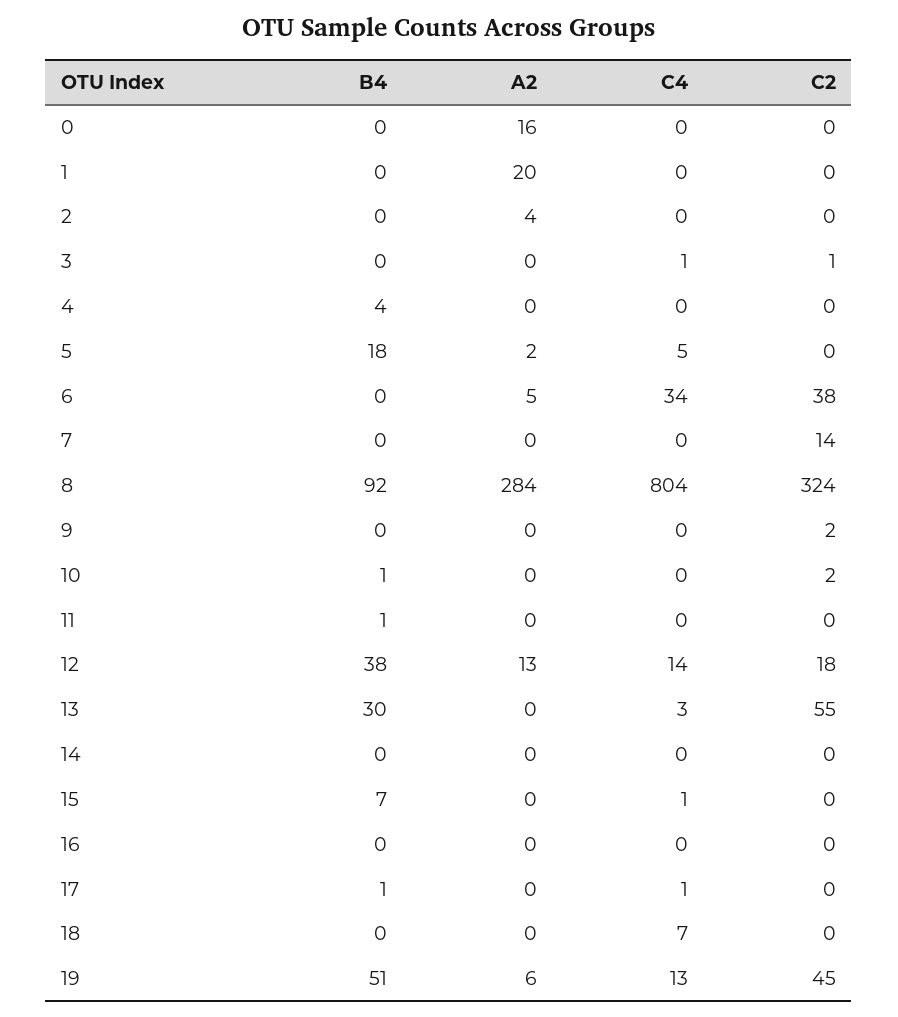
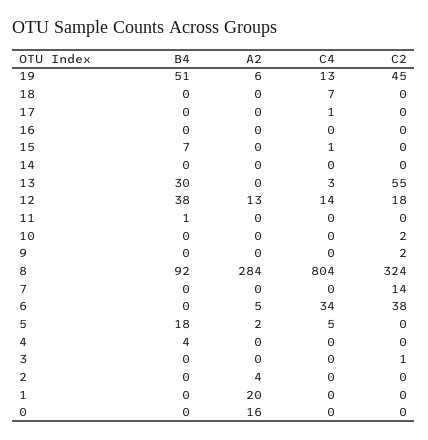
C4, 3: 1 -> 0
B4, 10: 1 -> 0
B4, 17: 1 -> 0

